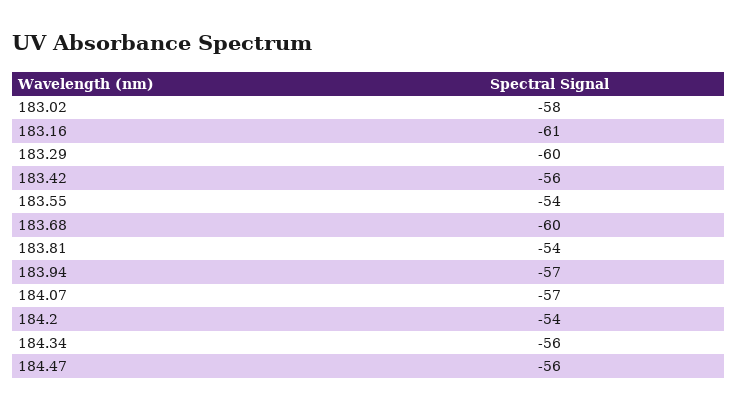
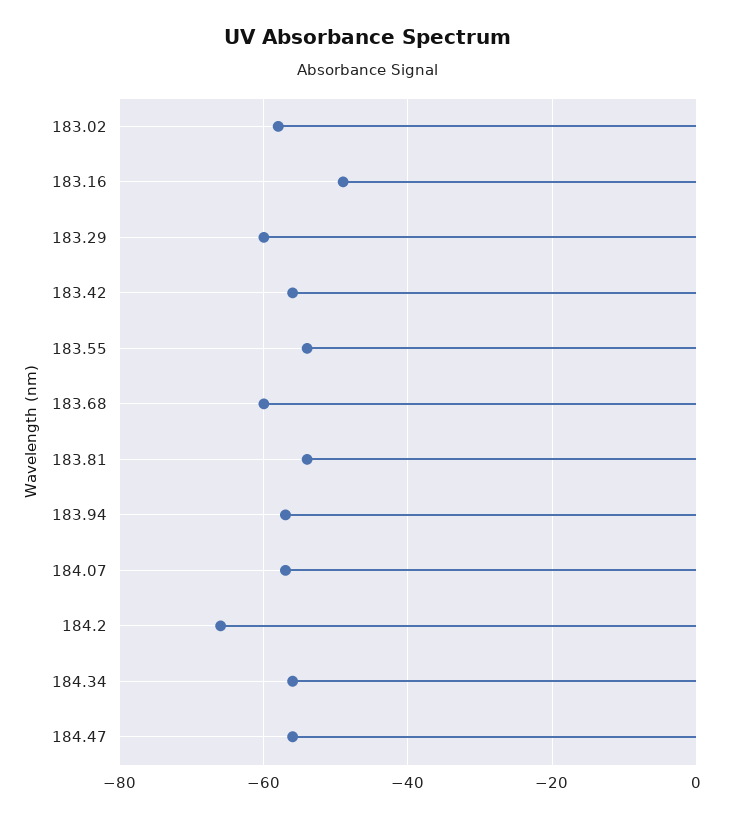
183.16: -61 -> -50
184.2: -54 -> -65

